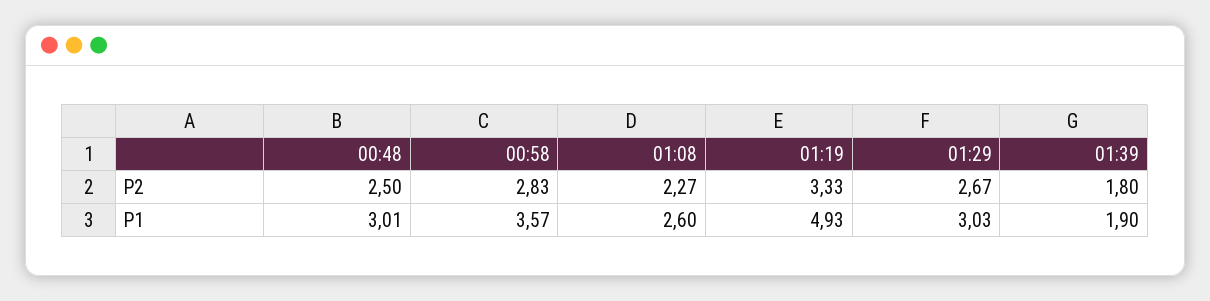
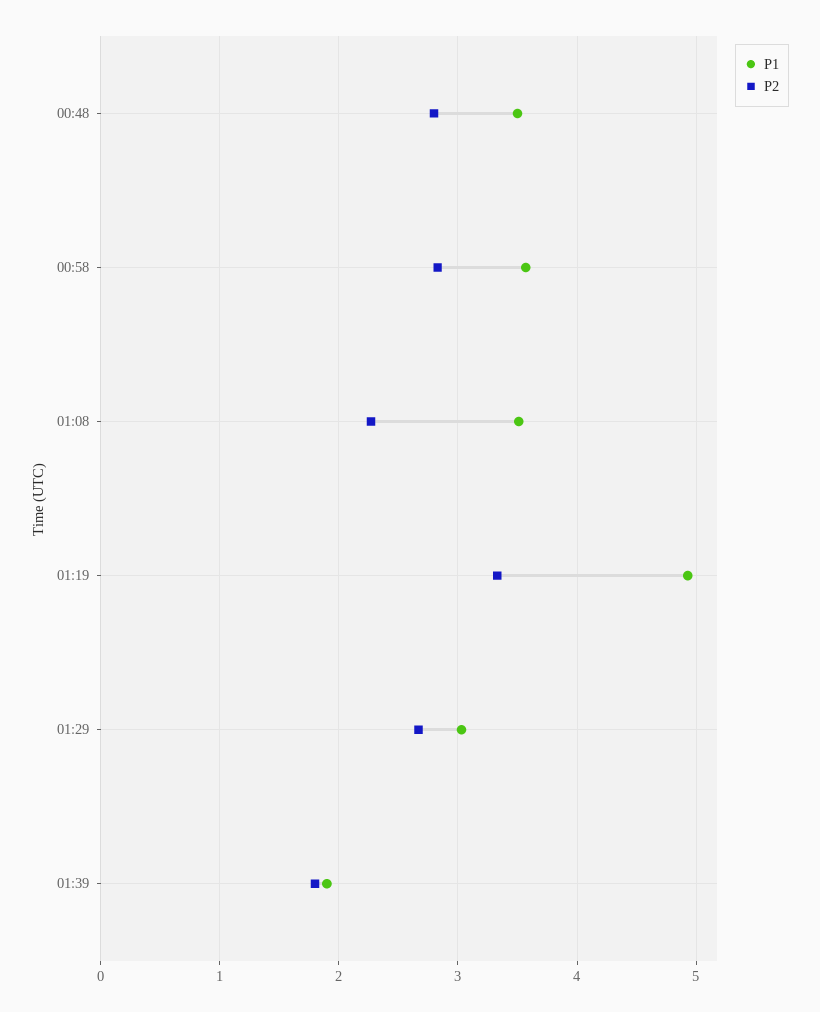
P2, 00:48: 2.5 -> 2.8
P1, 00:48: 3.01 -> 3.5
P1, 01:08: 2.6 -> 3.5

